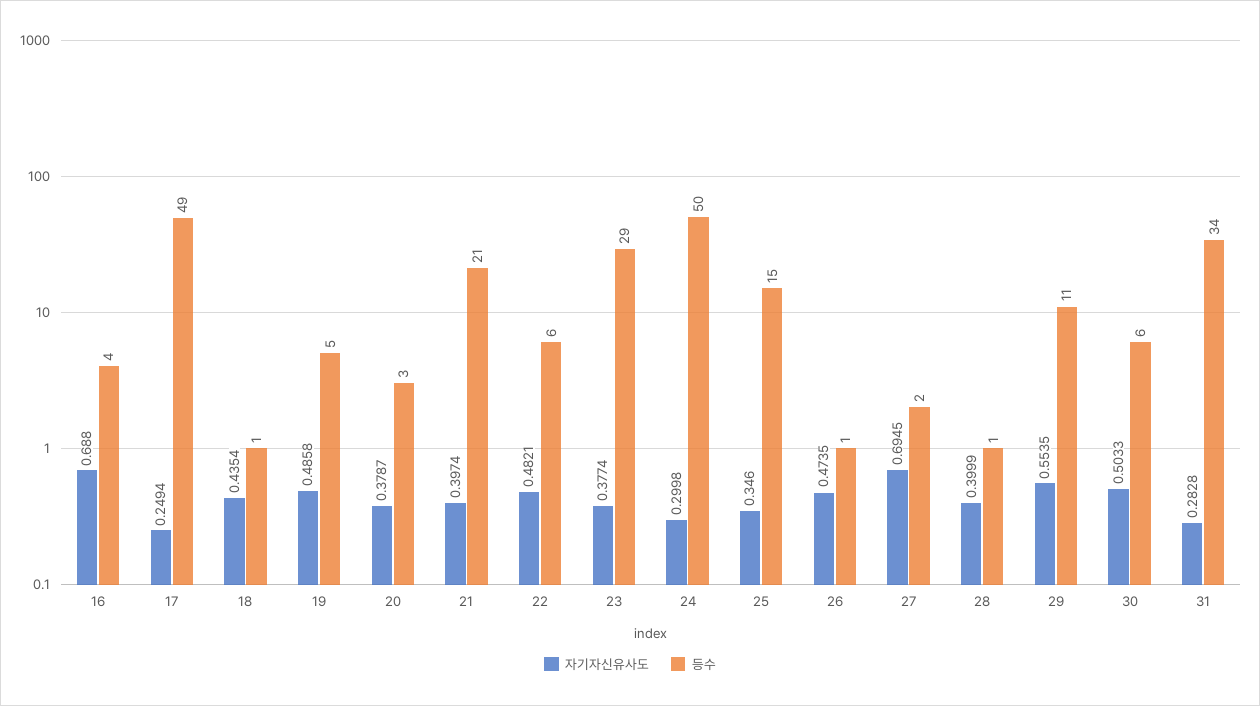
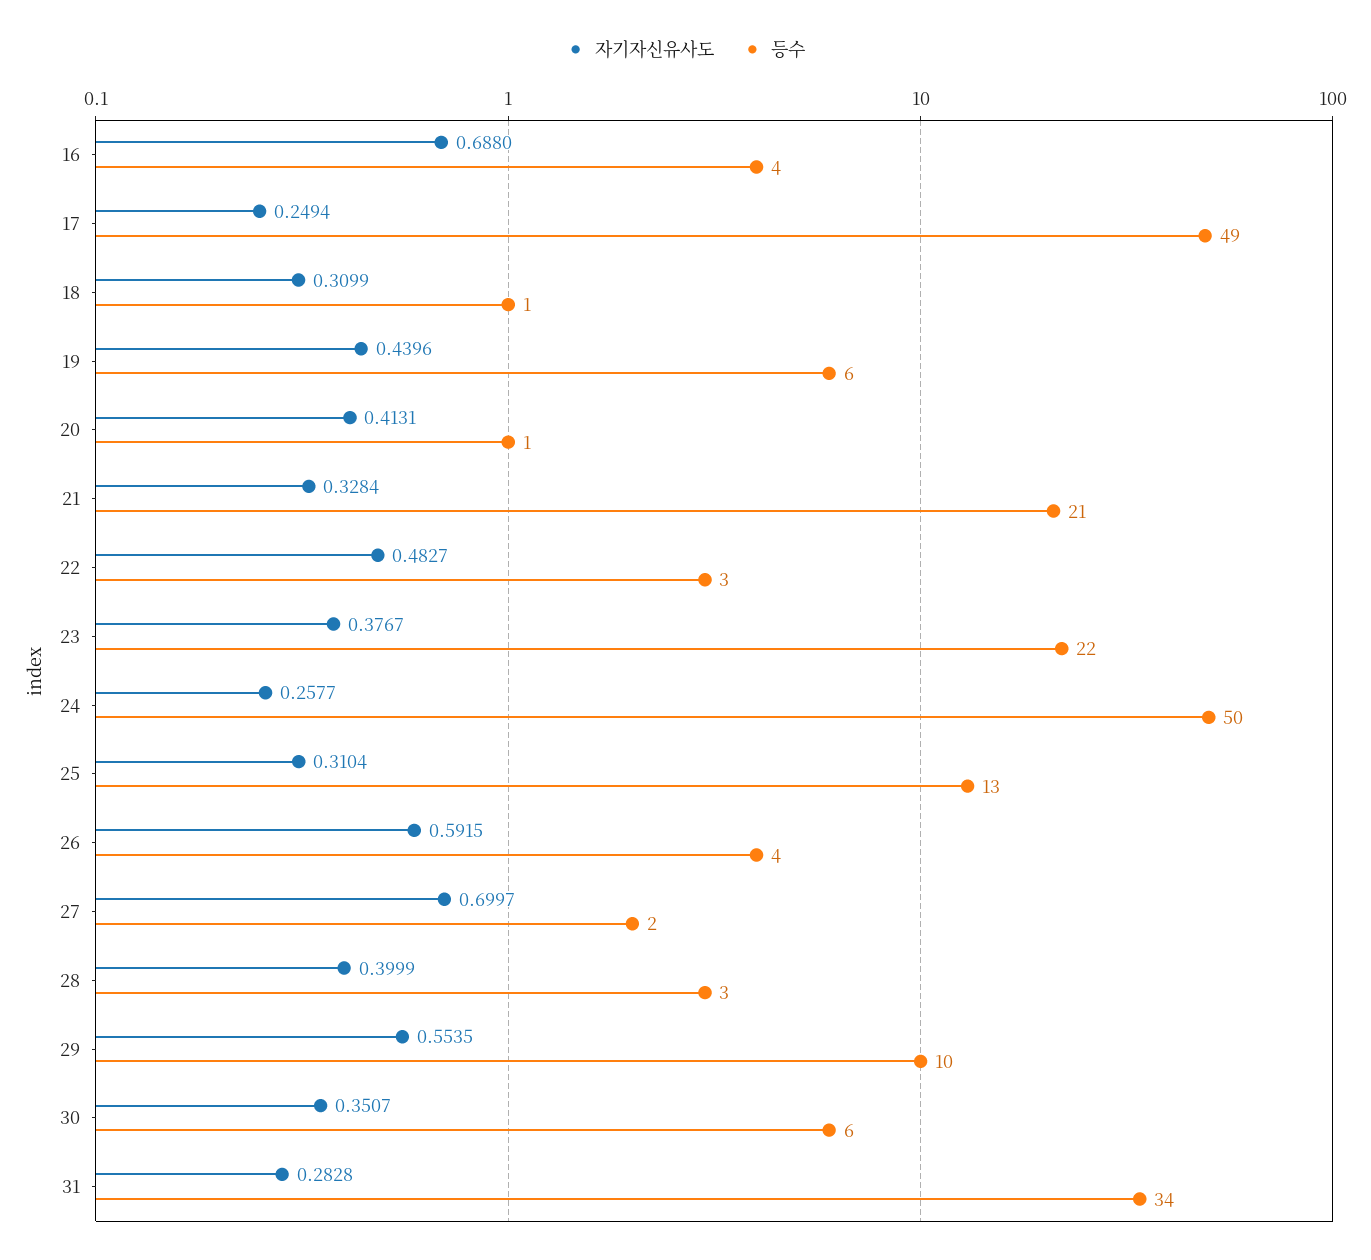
자기자신유사도, 18: 0.4354 -> 0.3099
자기자신유사도, 19: 0.4858 -> 0.4396
등수, 19: 5 -> 6
자기자신유사도, 20: 0.3787 -> 0.4131
등수, 20: 3 -> 1
자기자신유사도, 21: 0.3974 -> 0.3284
자기자신유사도, 22: 0.4821 -> 0.4827
등수, 22: 6 -> 3
자기자신유사도, 23: 0.3774 -> 0.3767
등수, 23: 29 -> 22
자기자신유사도, 24: 0.2998 -> 0.2577
자기자신유사도, 25: 0.346 -> 0.3104
등수, 25: 15 -> 13
자기자신유사도, 26: 0.4735 -> 0.5915
등수, 26: 1 -> 4
자기자신유사도, 27: 0.6945 -> 0.6997
등수, 28: 1 -> 3
등수, 29: 11 -> 10
자기자신유사도, 30: 0.5033 -> 0.3507

